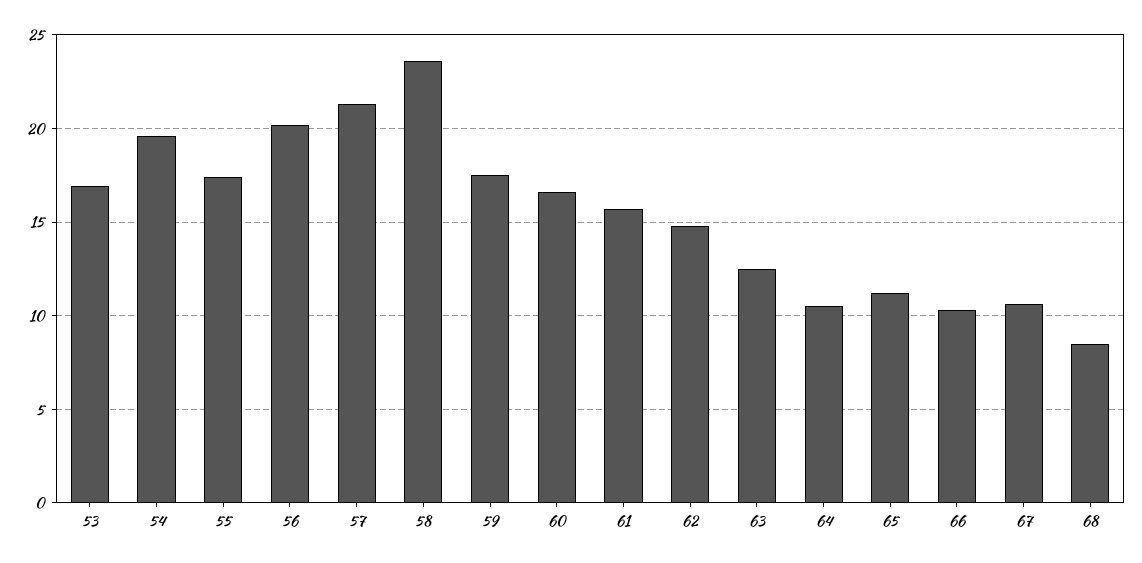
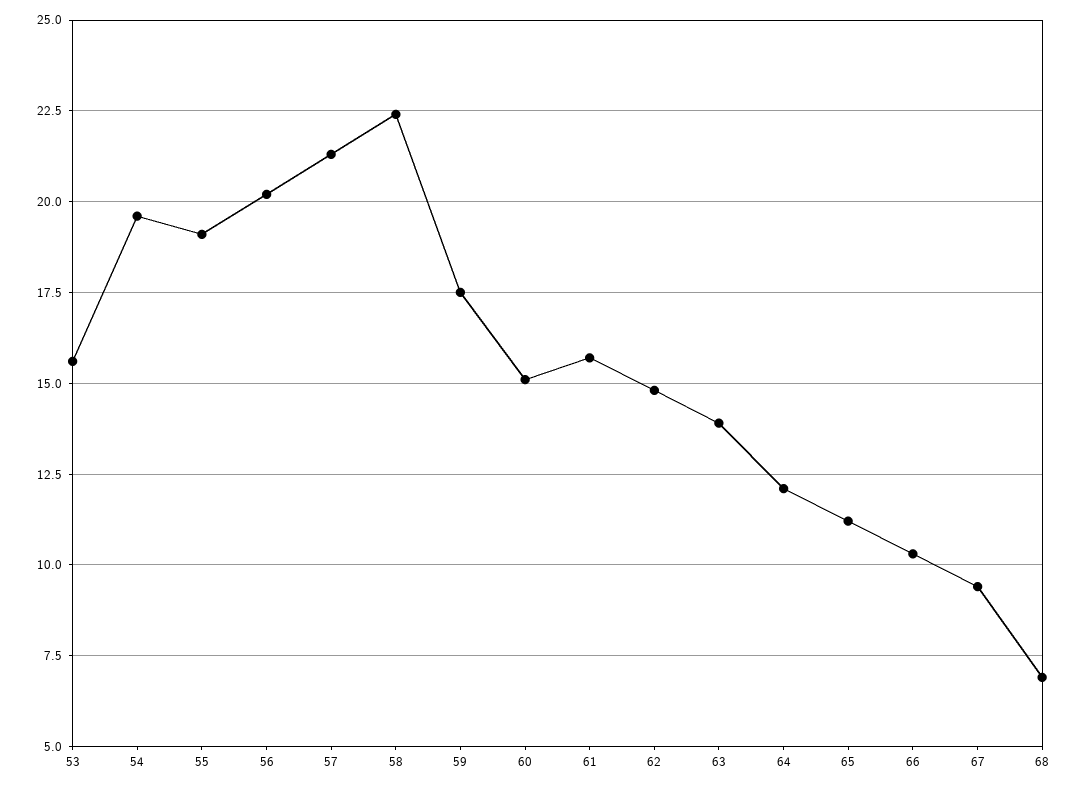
53: 17 -> 15.5
55: 17.5 -> 19
58: 23.5 -> 22.5
60: 16.5 -> 15
63: 12.5 -> 14
64: 10.5 -> 12
67: 10.5 -> 9.5
68: 8.5 -> 7

